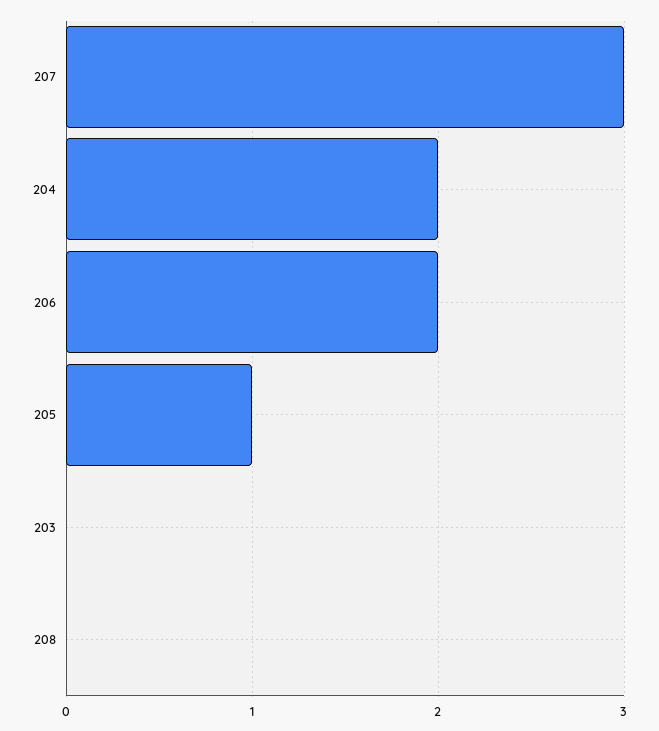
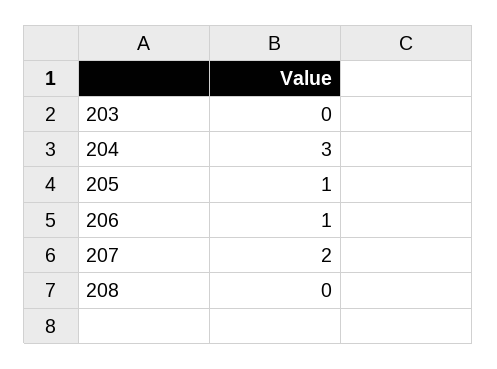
207: 3 -> 2
204: 2 -> 3
206: 2 -> 1

